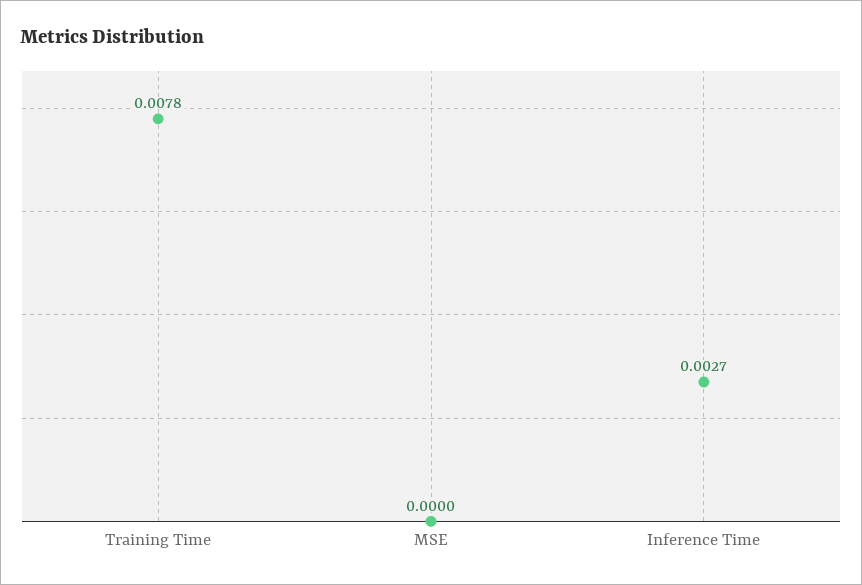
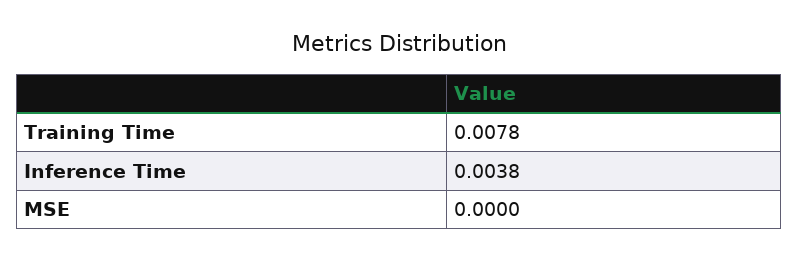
Inference Time: 0.0027 -> 0.0038

